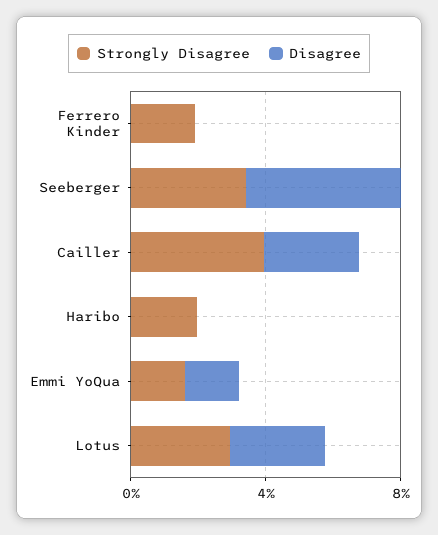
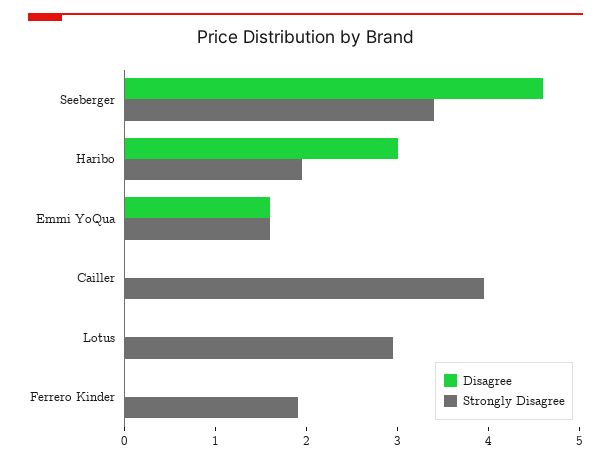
Disagree, Cailler: 3 -> 0
Disagree, Haribo: 0 -> 3
Disagree, Lotus: 3 -> 0

